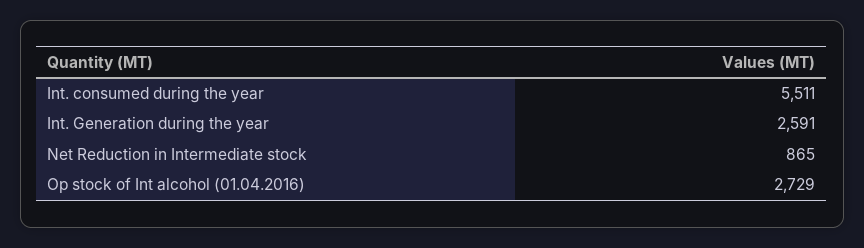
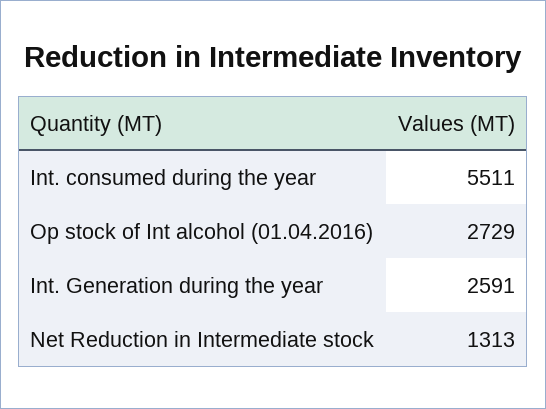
Net Reduction in Intermediate stock: 865 -> 1313

